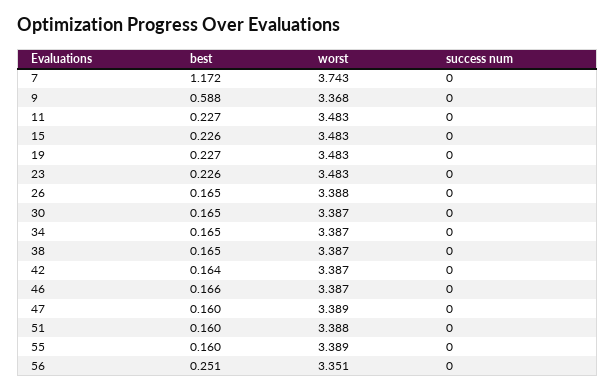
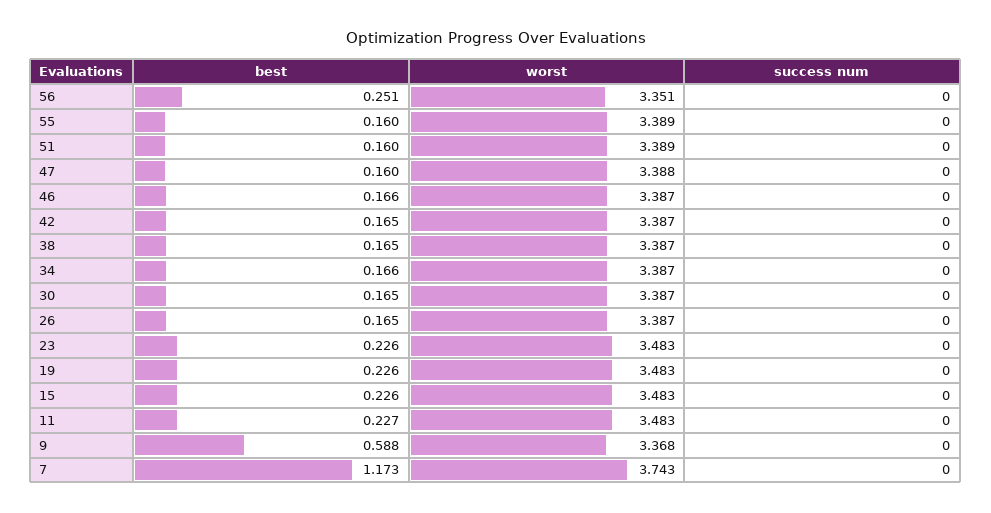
best, 7: 1.172 -> 1.173
best, 19: 0.227 -> 0.226
worst, 26: 3.388 -> 3.387
best, 34: 0.165 -> 0.166
best, 42: 0.164 -> 0.165
worst, 47: 3.389 -> 3.388
worst, 51: 3.388 -> 3.389

